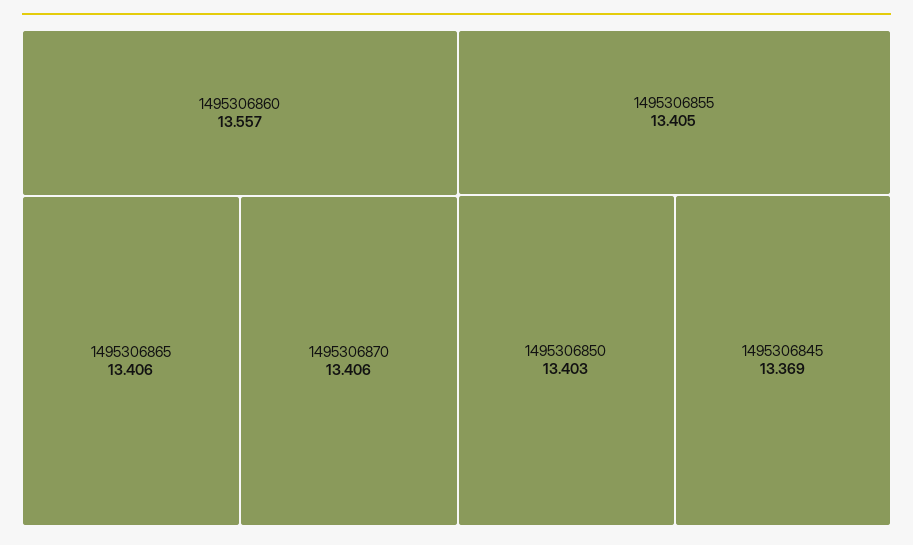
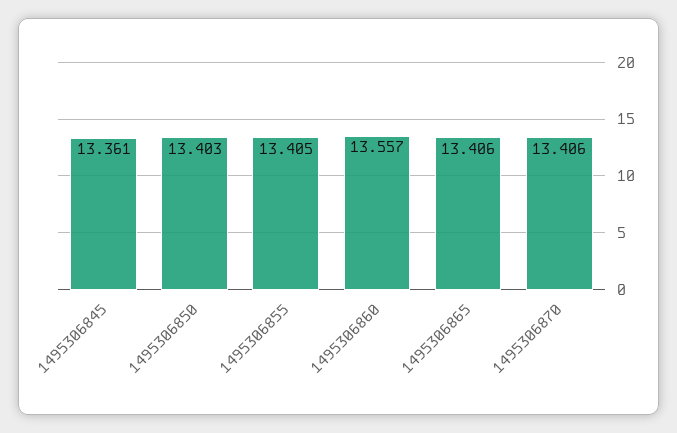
1495306845: 13.369 -> 13.361

